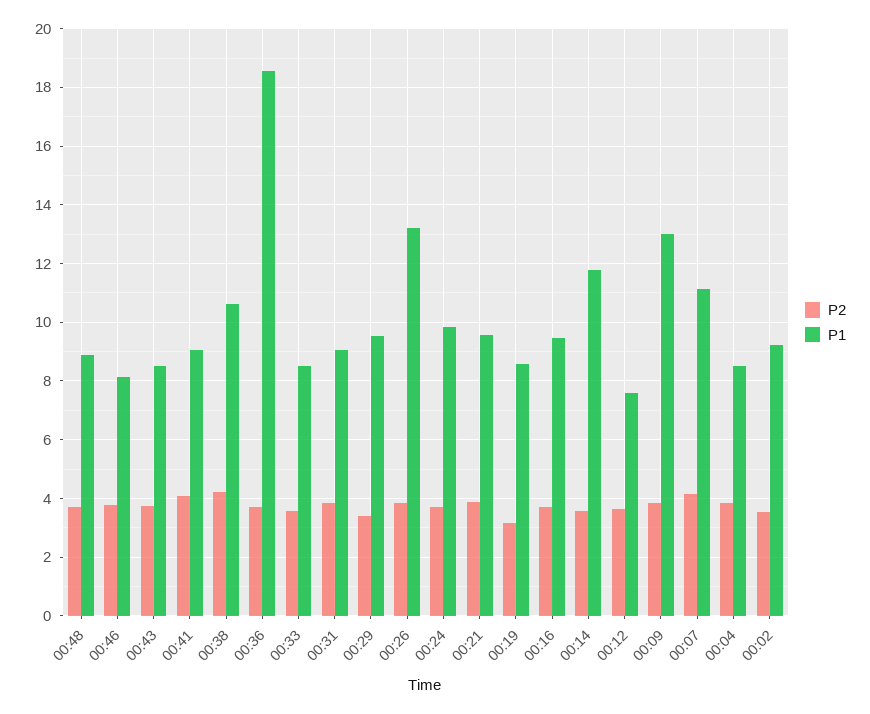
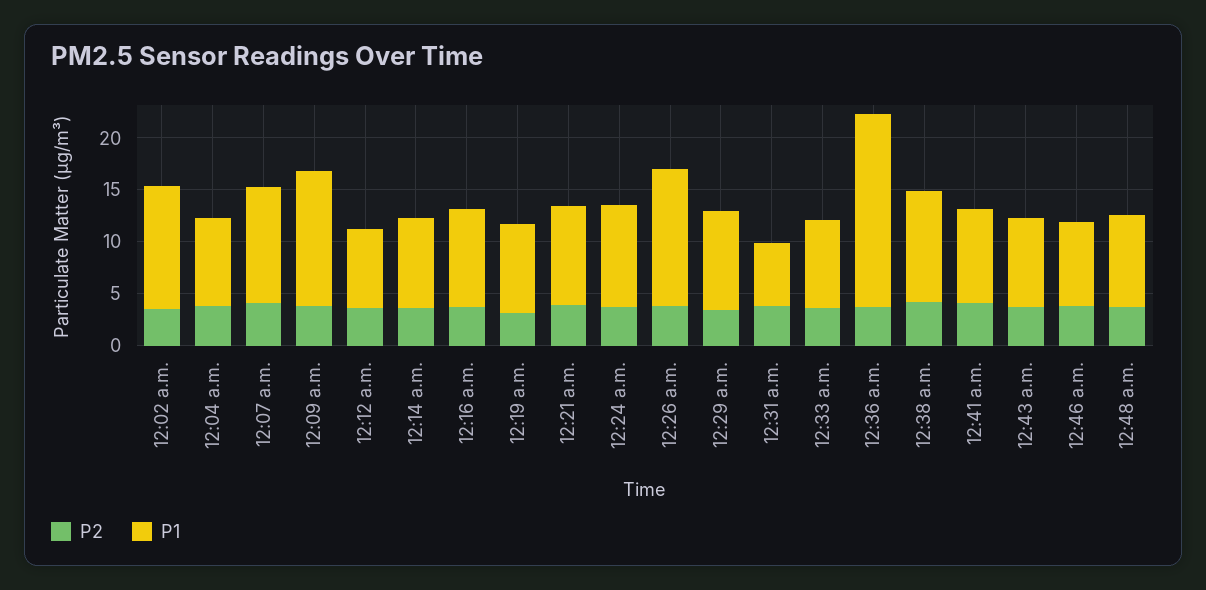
P1, 00:31: 9 -> 6
P1, 00:14: 11.75 -> 9
P1, 00:02: 9.25 -> 12

